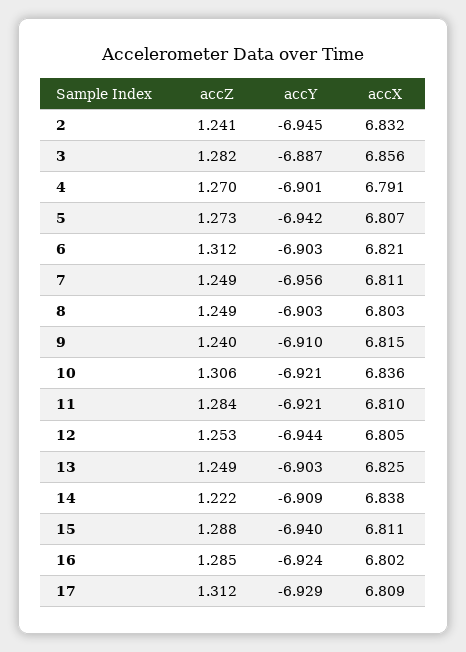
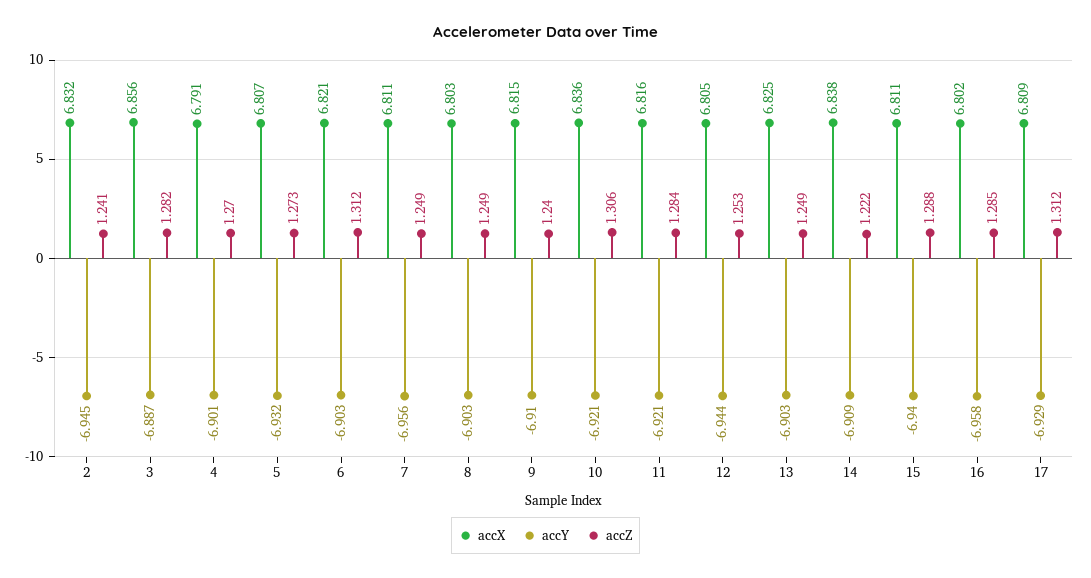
accY, 5: -6.942 -> -6.932
accX, 11: 6.81 -> 6.816
accY, 16: -6.924 -> -6.958

